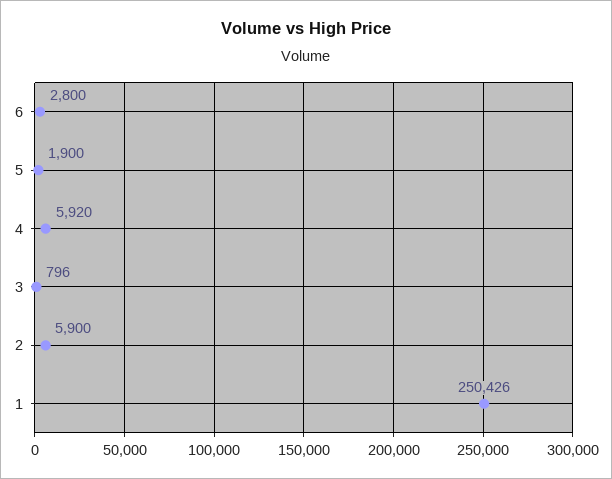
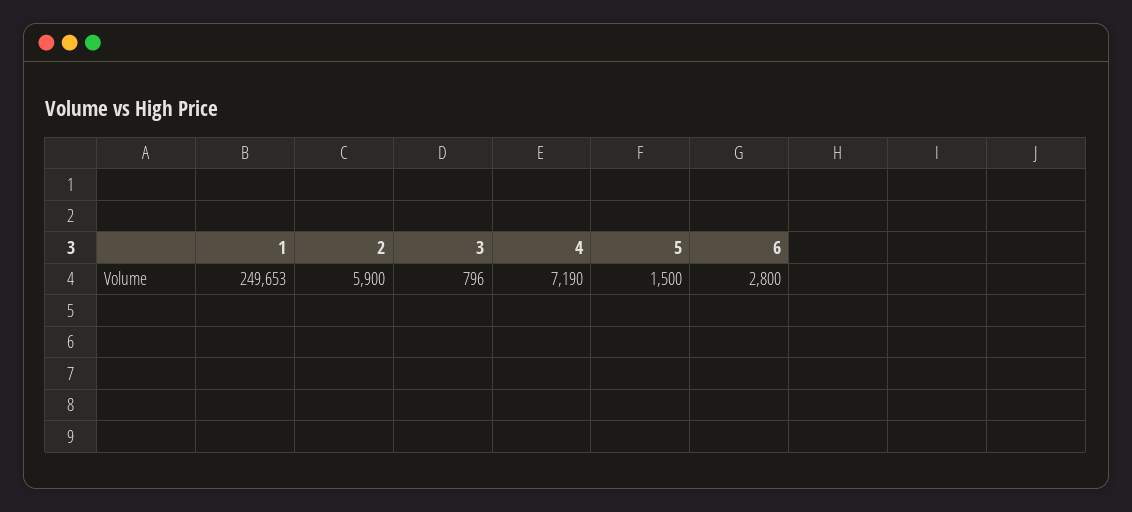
5: 1900 -> 1500
4: 5920 -> 7190
1: 250426 -> 249653

